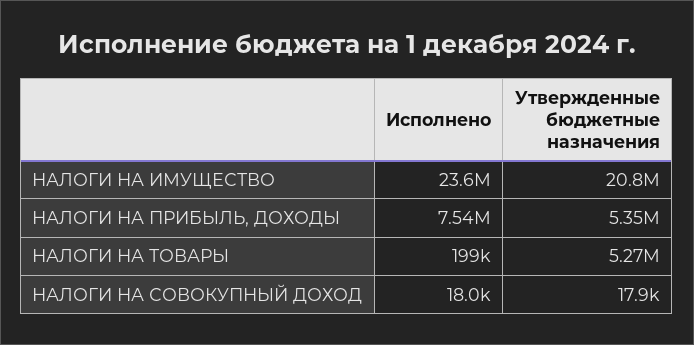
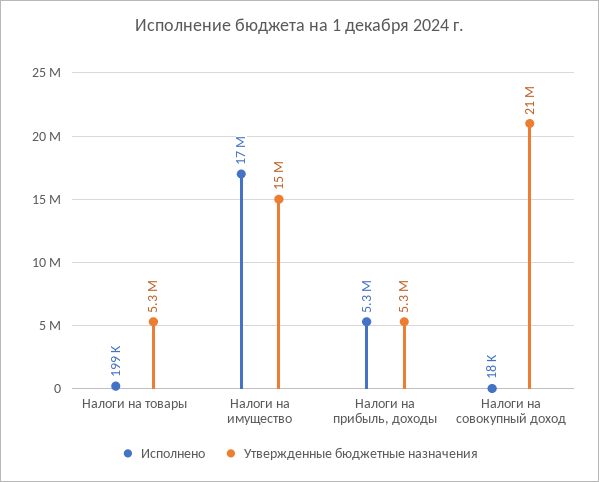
Исполнено, НАЛОГИ НА ИМУЩЕСТВО: 23600000 -> 17000000
Утвержденные бюджетные назначения, НАЛОГИ НА ИМУЩЕСТВО: 20800000 -> 15000000
Исполнено, НАЛОГИ НА ПРИБЫЛЬ, ДОХОДЫ: 7540000 -> 5300000
Утвержденные бюджетные назначения, НАЛОГИ НА СОВОКУПНЫЙ ДОХОД: 17900 -> 21000000

